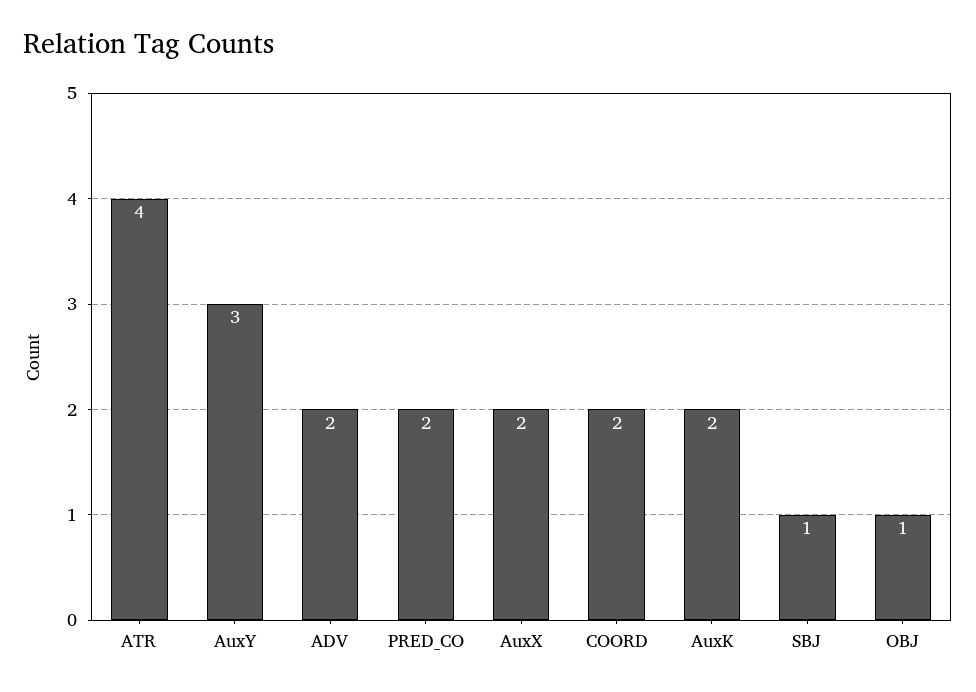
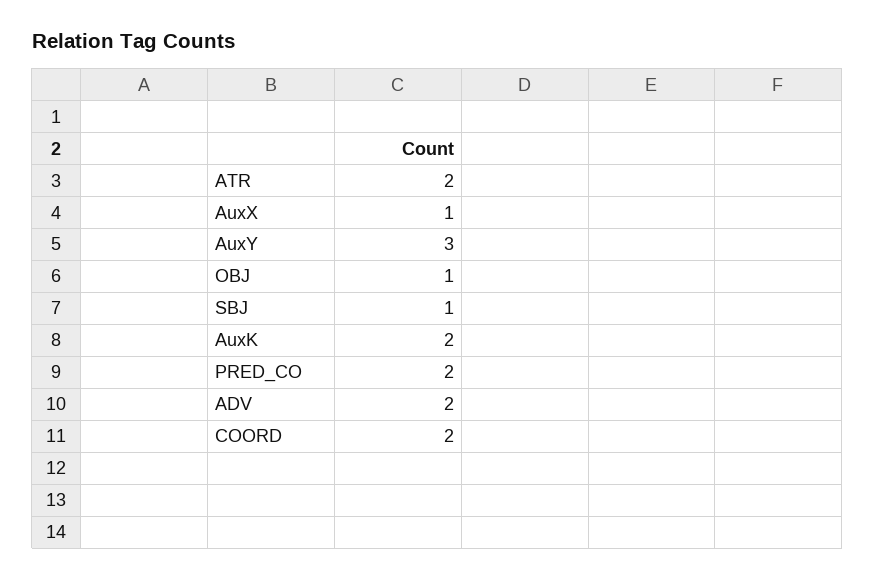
ATR: 4 -> 2
AuxX: 2 -> 1

